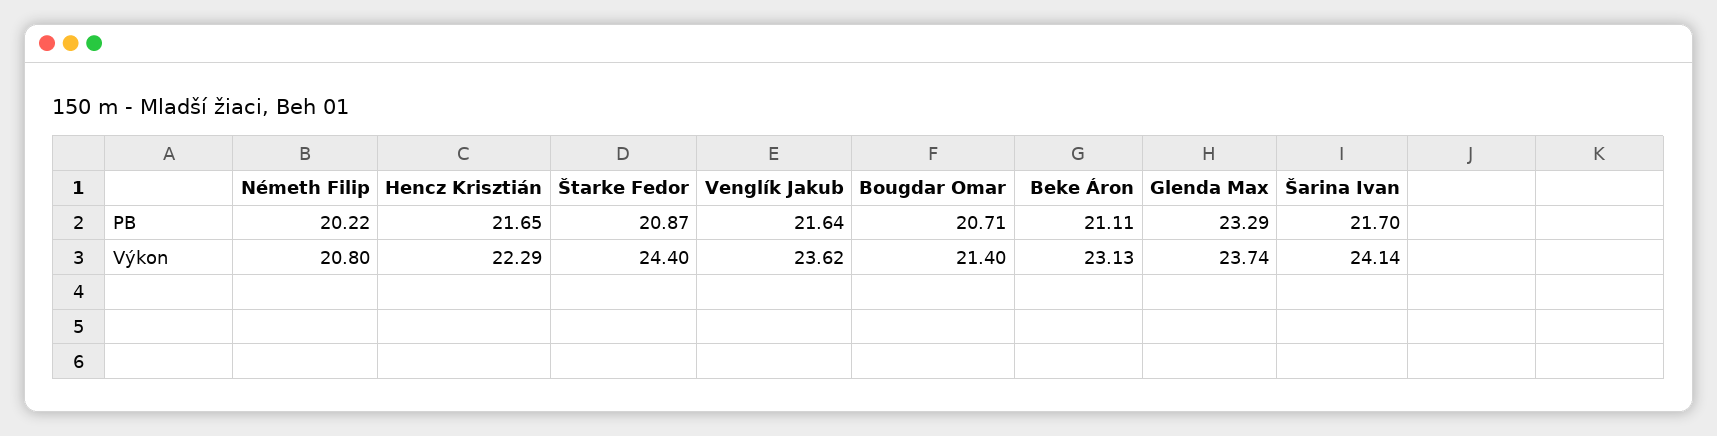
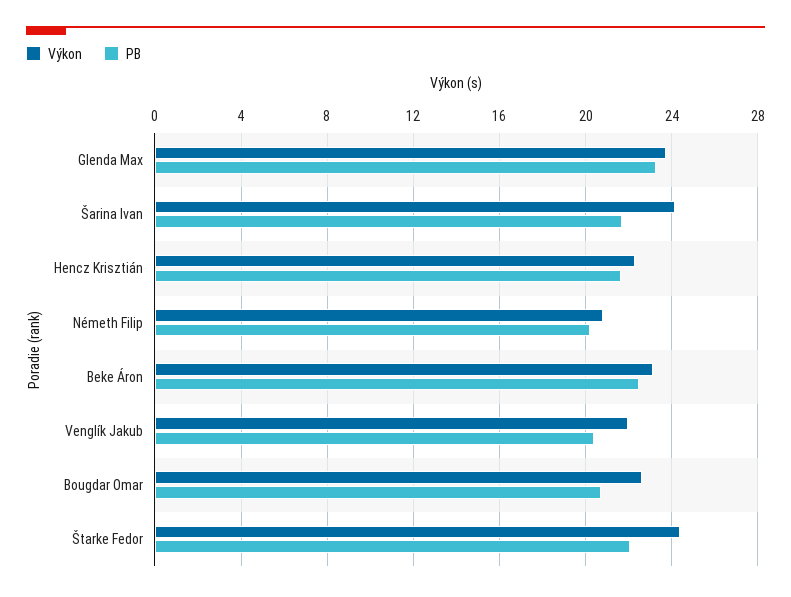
PB, Štarke Fedor: 20.87 -> 22
PB, Venglík Jakub: 21.64 -> 20.5
PB, Beke Áron: 21.11 -> 22.5
Výkon, Venglík Jakub: 23.62 -> 22
Výkon, Bougdar Omar: 21.4 -> 22.5

